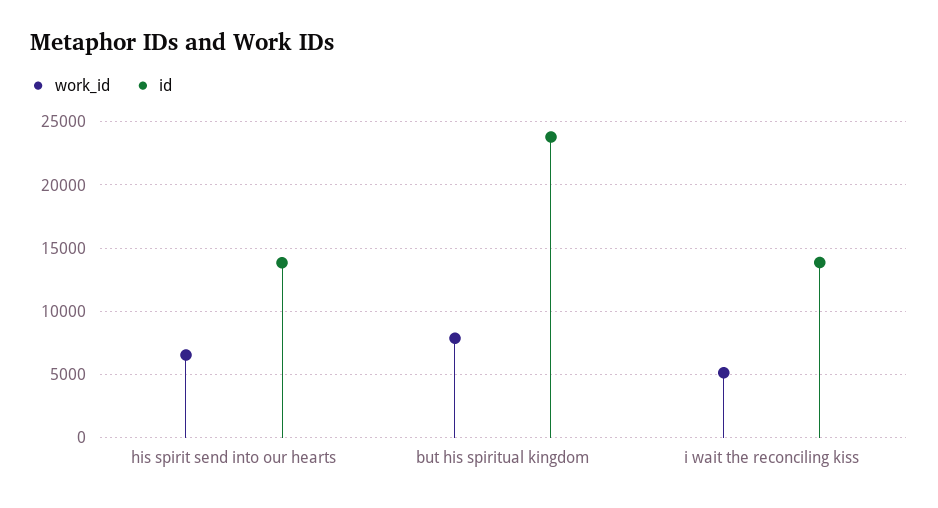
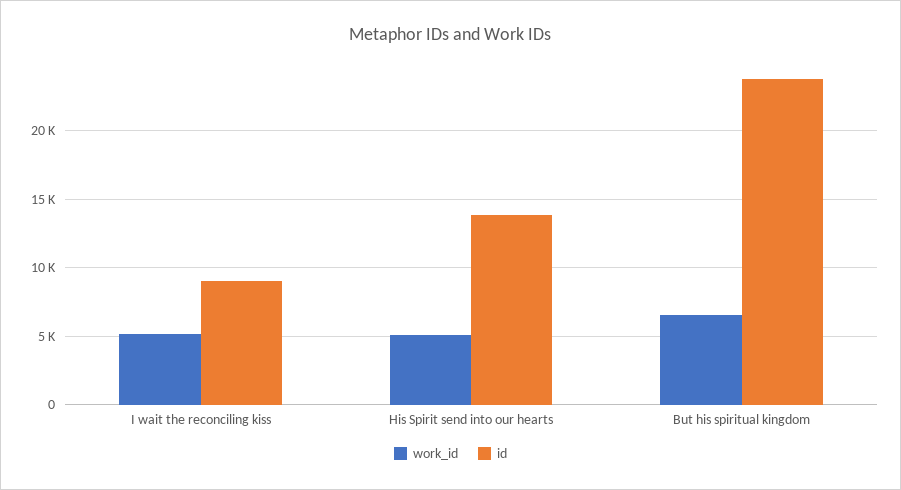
work_id, his spirit send into our hearts: 6500 -> 5000
work_id, but his spiritual kingdom: 8000 -> 6500
id, i wait the reconciling kiss: 14000 -> 9000

